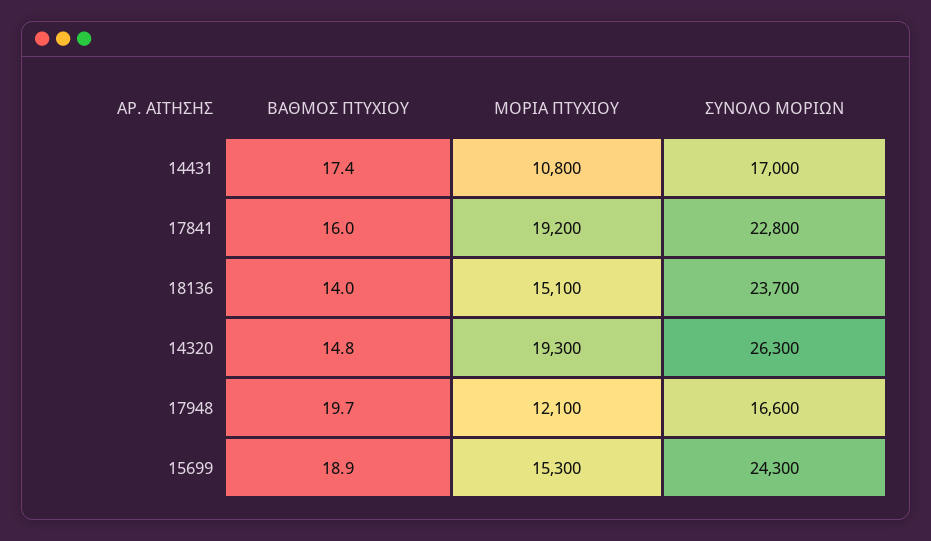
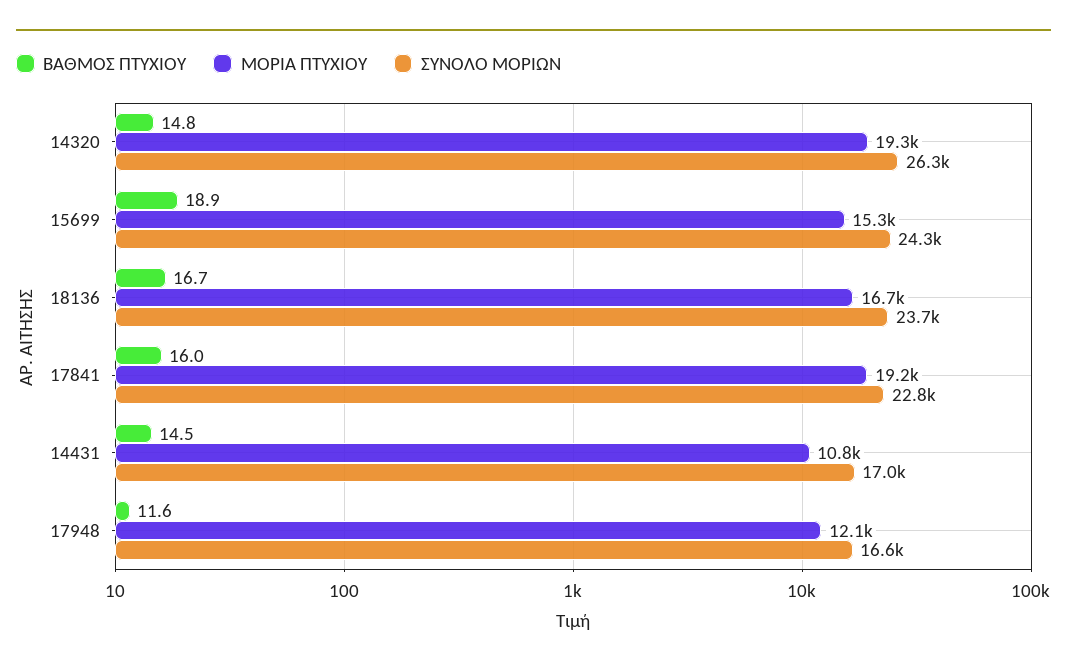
ΒΑΘΜΟΣ ΠΤΥΧΙΟΥ, 14431: 17.4 -> 14.5
ΒΑΘΜΟΣ ΠΤΥΧΙΟΥ, 18136: 14 -> 16.7
ΜΟΡΙΑ ΠΤΥΧΙΟΥ, 18136: 15100 -> 16700
ΒΑΘΜΟΣ ΠΤΥΧΙΟΥ, 17948: 19.7 -> 11.6

